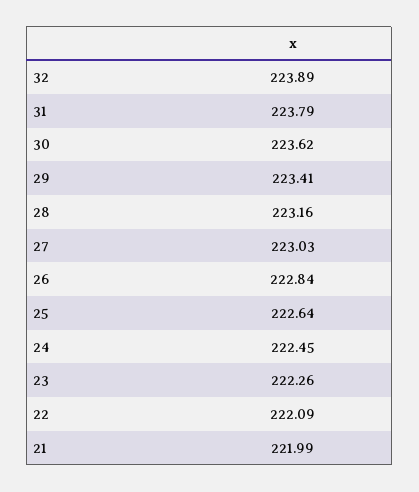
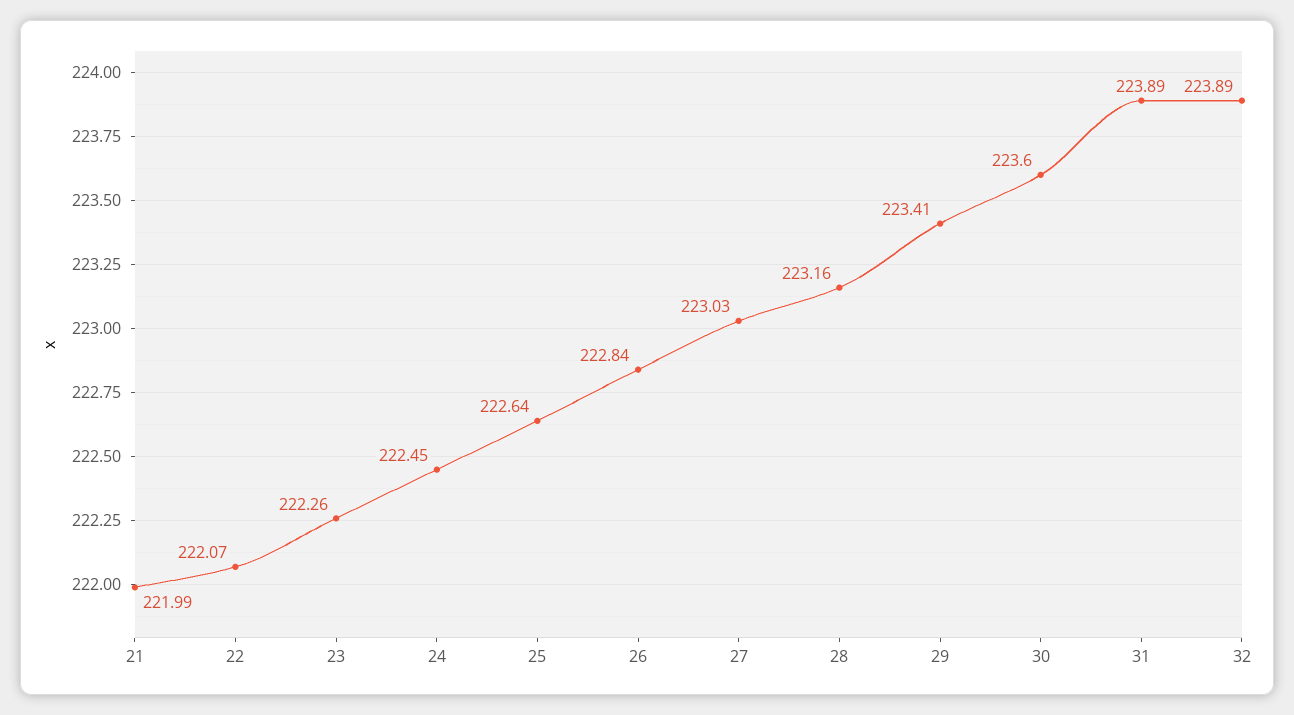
31: 223.79 -> 223.89
30: 223.62 -> 223.6
22: 222.09 -> 222.07

